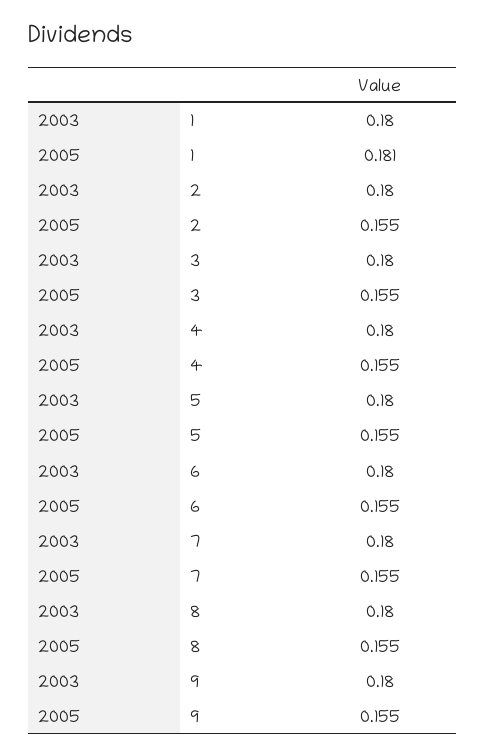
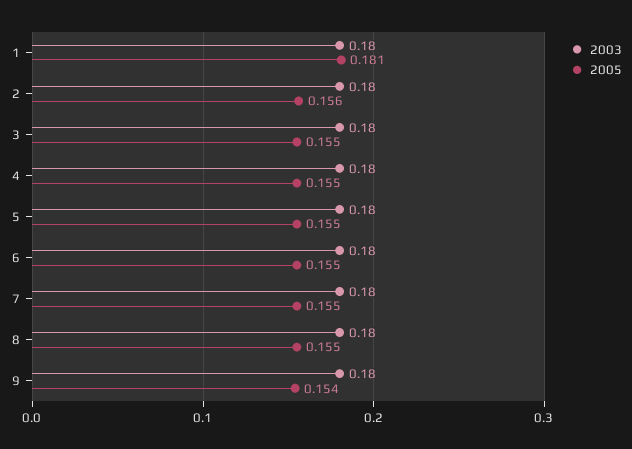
2005, 2: 0.155 -> 0.156
2005, 9: 0.155 -> 0.154

